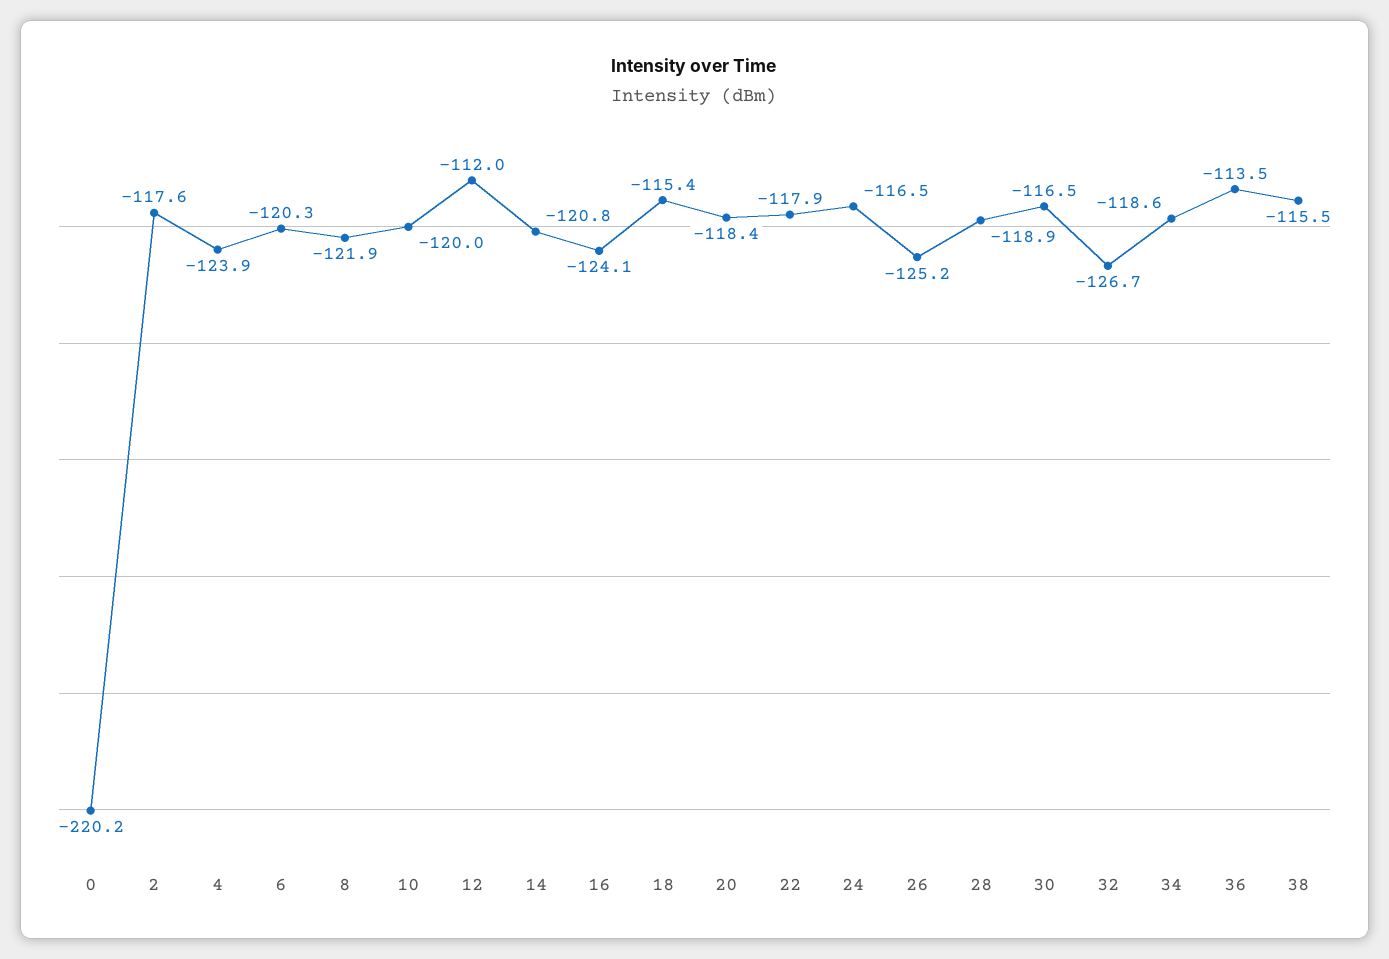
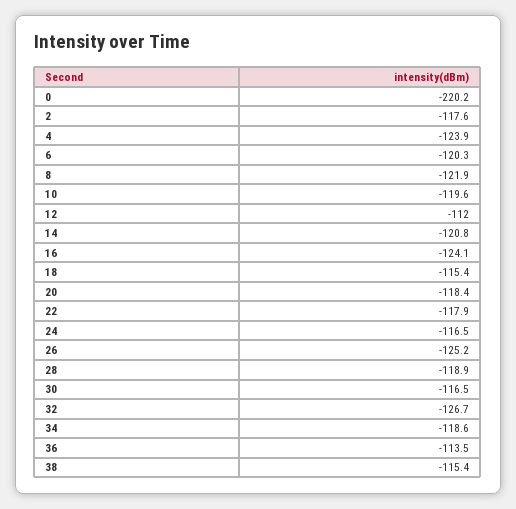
10: -120 -> -119.6
38: -115.5 -> -115.4

